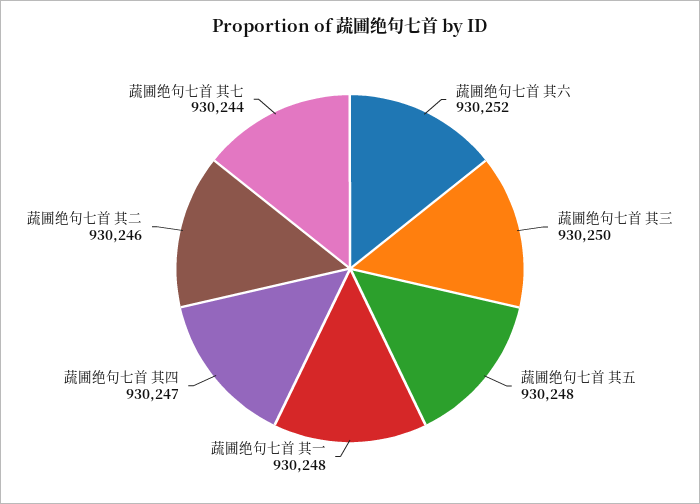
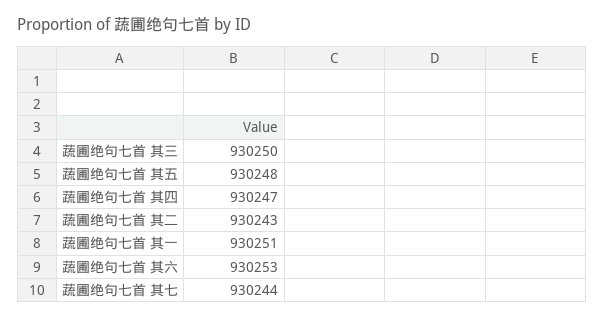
蔬圃绝句七首 其六: 930252 -> 930253
蔬圃绝句七首 其一: 930248 -> 930251
蔬圃绝句七首 其二: 930246 -> 930243

